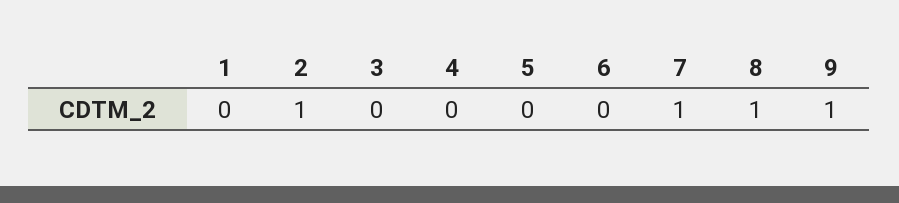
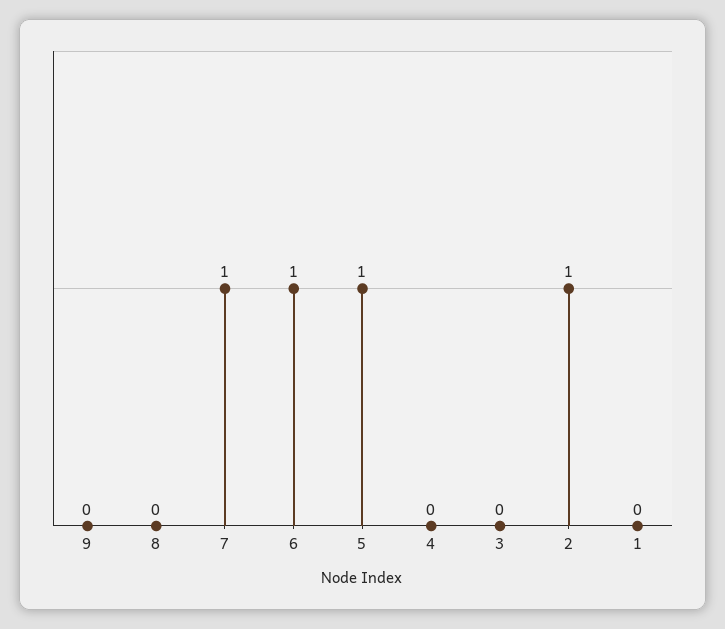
5: 0 -> 1
6: 0 -> 1
8: 1 -> 0
9: 1 -> 0

